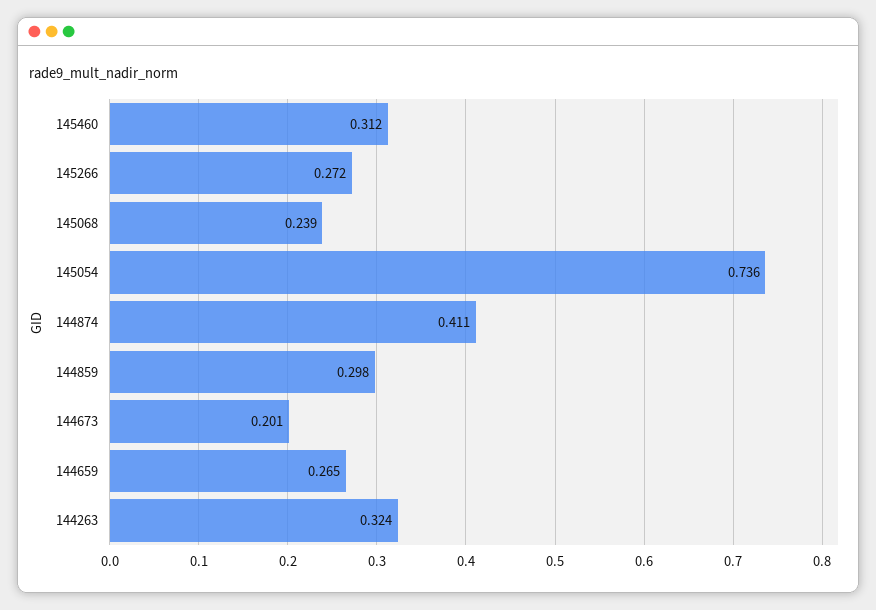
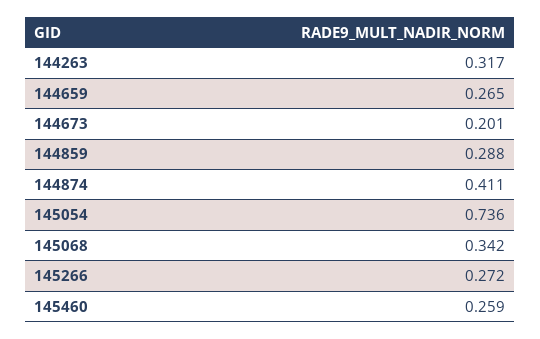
145460: 0.312 -> 0.259
145068: 0.239 -> 0.342
144859: 0.298 -> 0.288
144263: 0.324 -> 0.317

